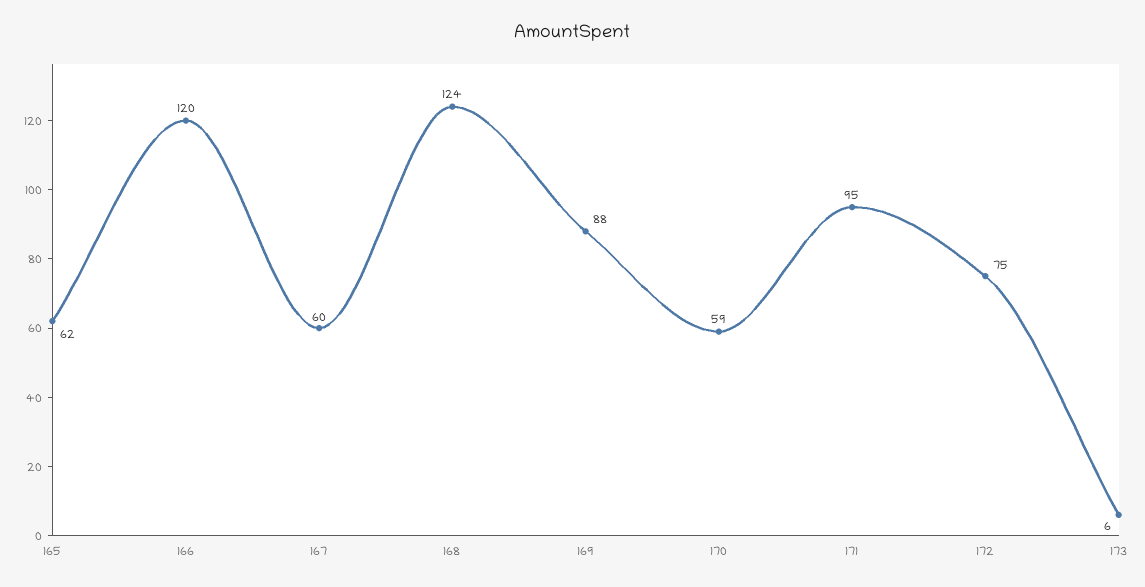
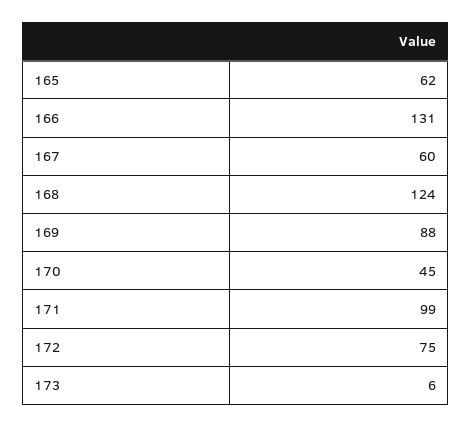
166: 120 -> 131
170: 59 -> 45
171: 95 -> 99

